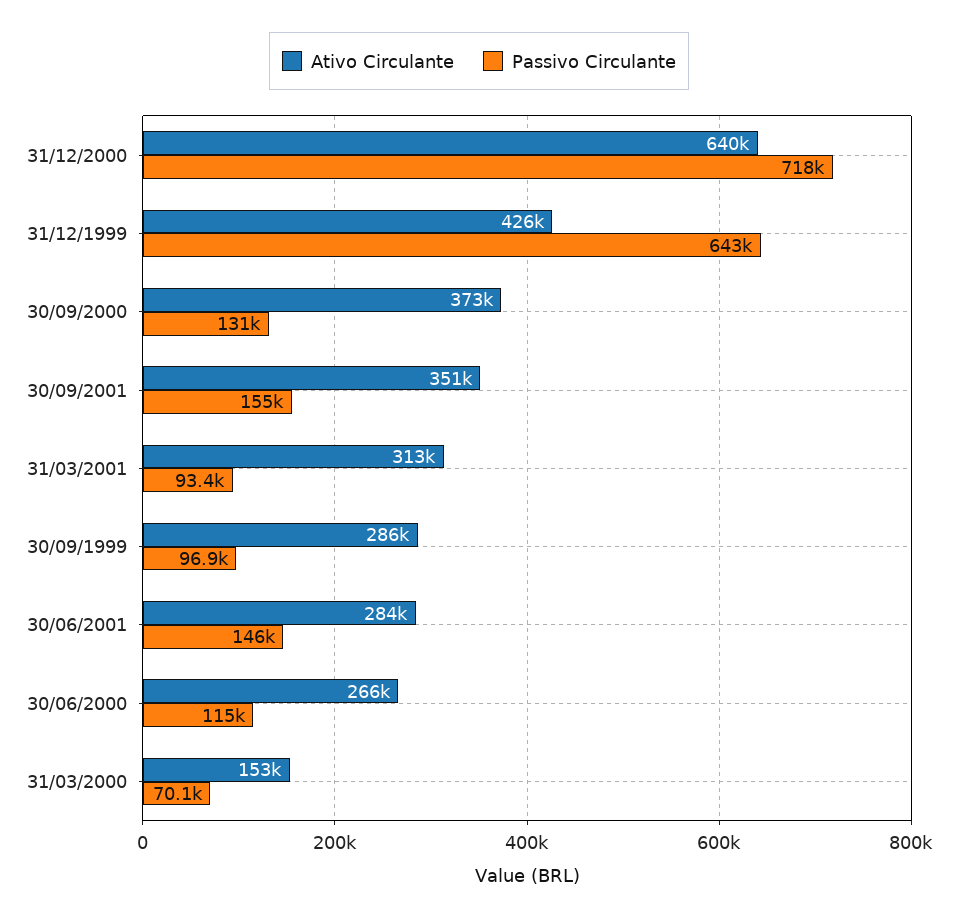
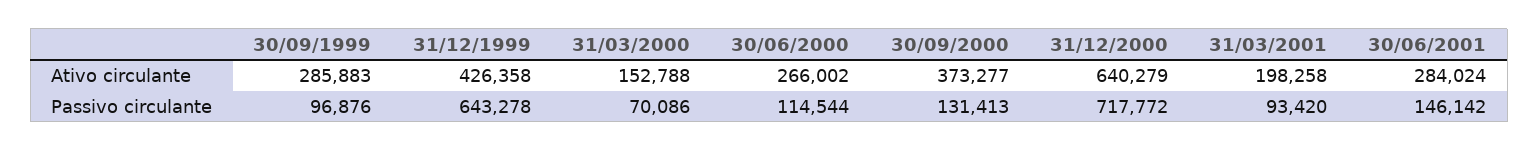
Ativo Circulante, 30/09/2001: 351000 -> none
Passivo Circulante, 30/09/2001: 155000 -> none
Ativo Circulante, 31/03/2001: 313000 -> 198258

